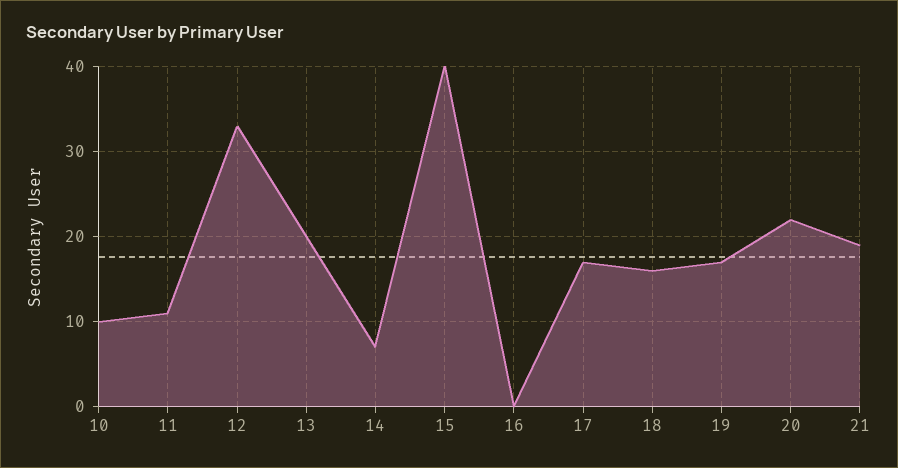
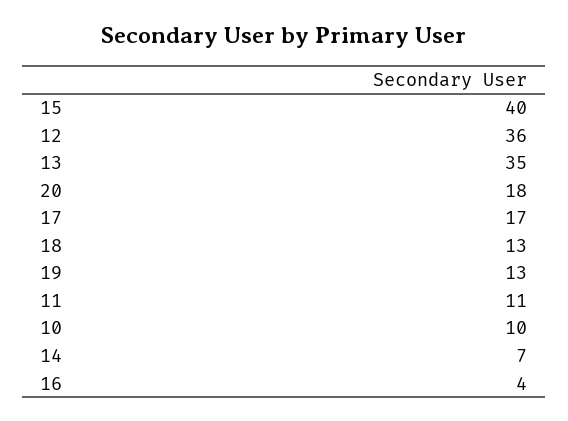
12: 33 -> 36
13: 20 -> 35
16: 0 -> 4
18: 16 -> 13
19: 17 -> 13
20: 22 -> 18
21: 19 -> none

